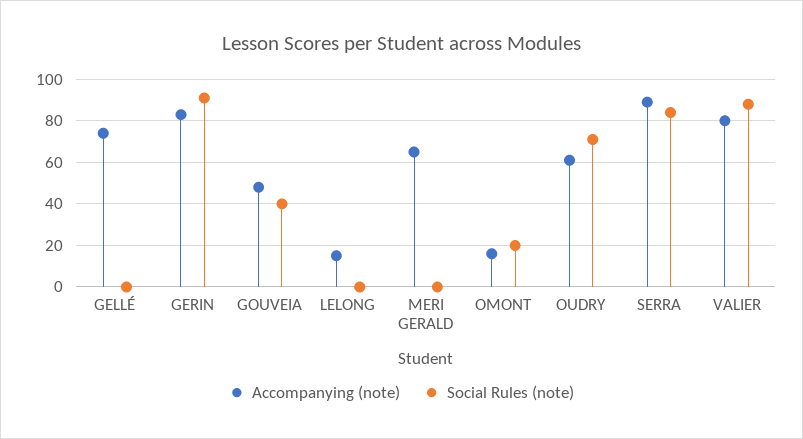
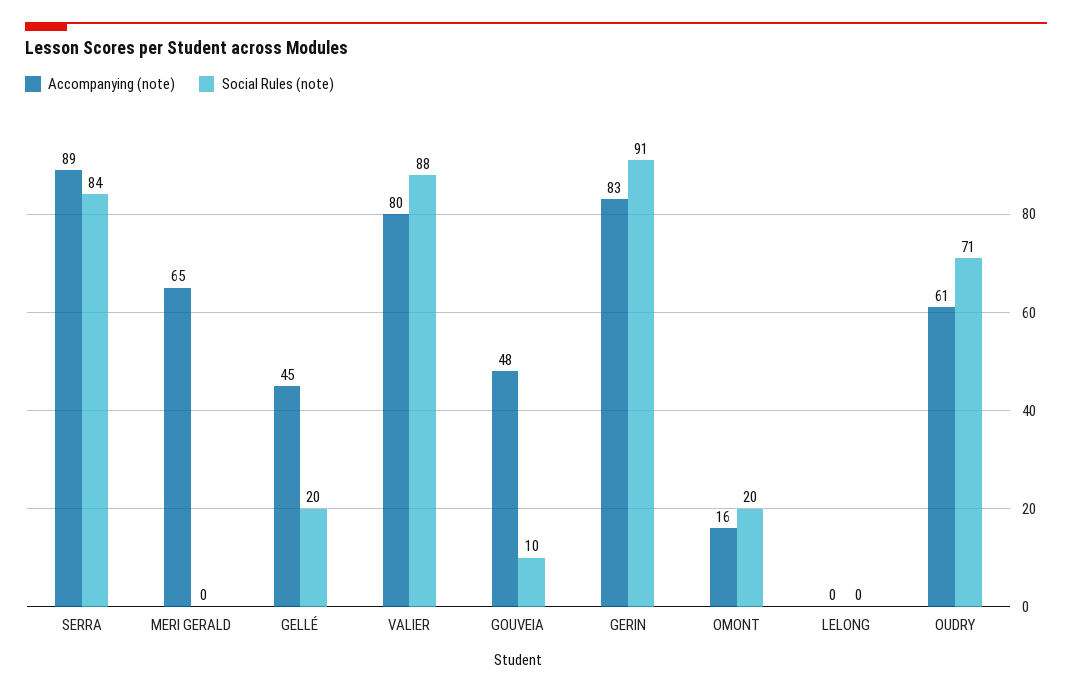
Accompanying (note), GELLÉ: 75 -> 45
Social Rules (note), GELLÉ: 0 -> 20
Social Rules (note), GOUVEIA: 40 -> 10
Accompanying (note), LELONG: 15 -> 0

